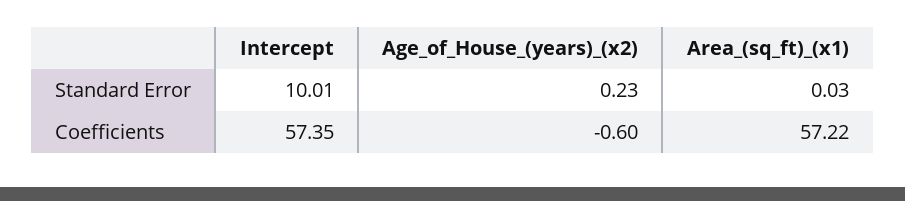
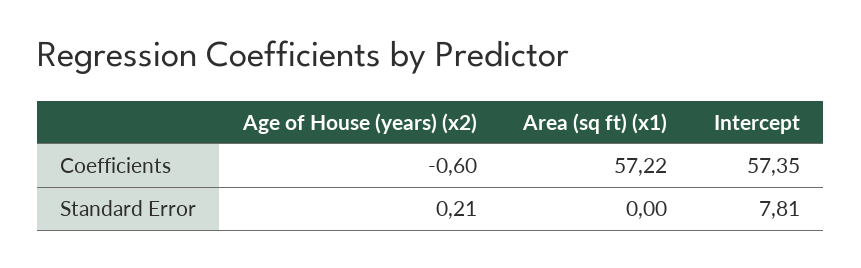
Intercept, Standard Error: 10.01 -> 7.81
Age_of_House_(years)_(x2), Standard Error: 0.23 -> 0.21
Area_(sq_ft)_(x1), Standard Error: 0.03 -> 0

